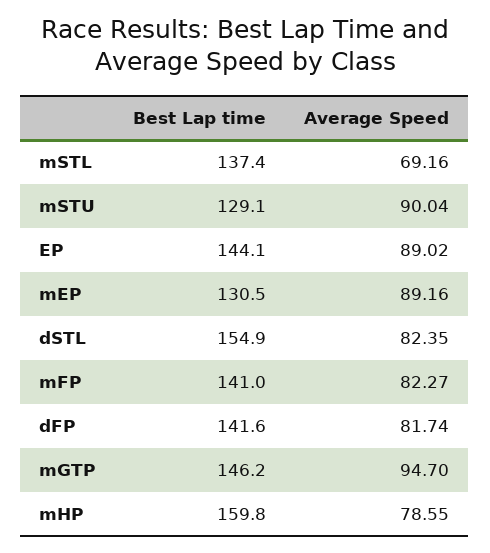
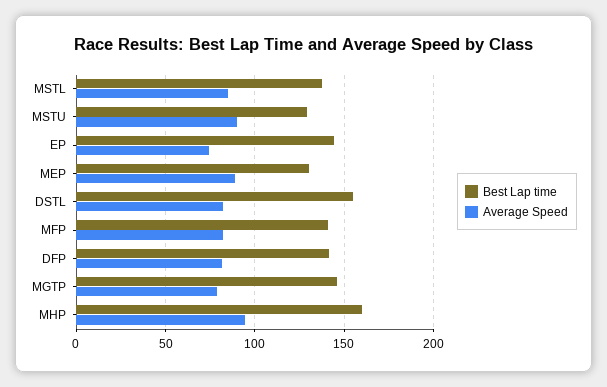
Average Speed, mSTL: 69.16 -> 85
Average Speed, EP: 89.02 -> 75
Average Speed, mGTP: 94.7 -> 80
Average Speed, mHP: 78.55 -> 95

